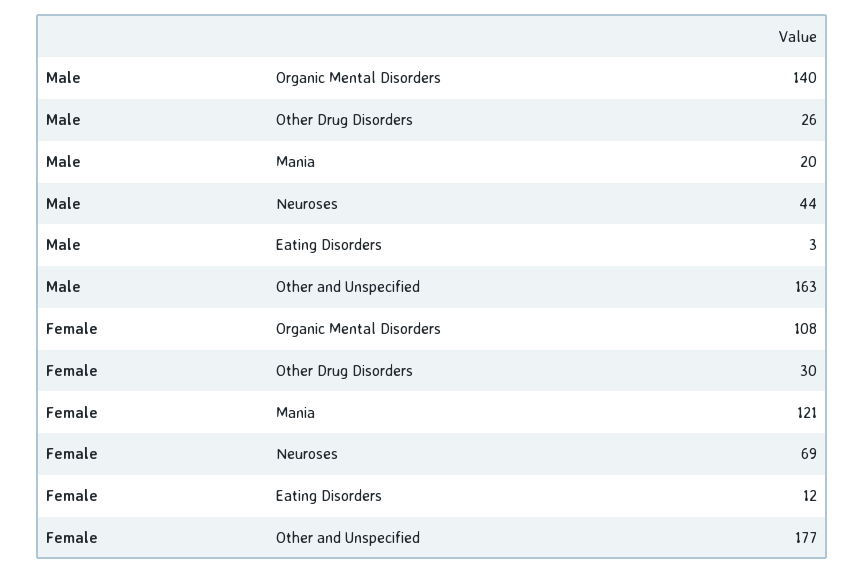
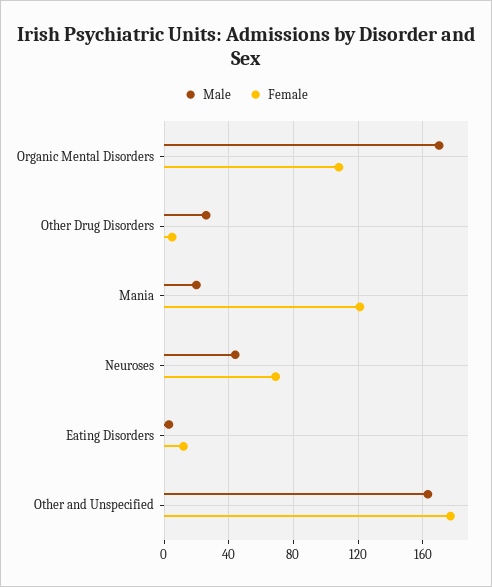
Male, Organic Mental Disorders: 140 -> 170
Female, Other Drug Disorders: 30 -> 5

